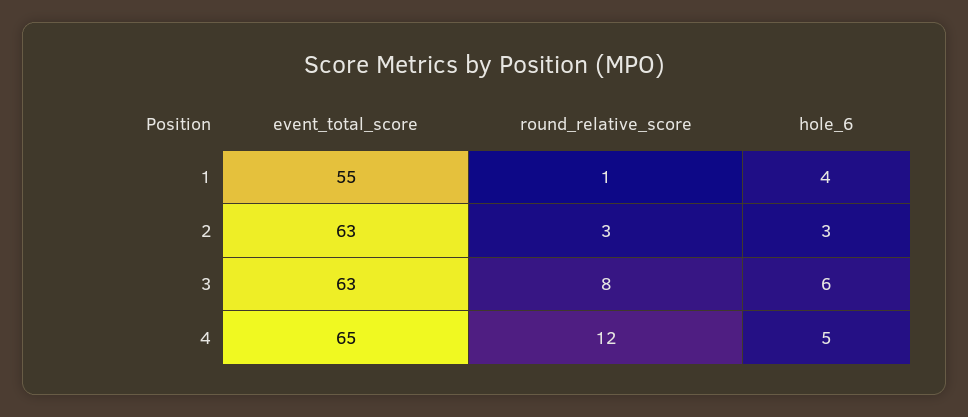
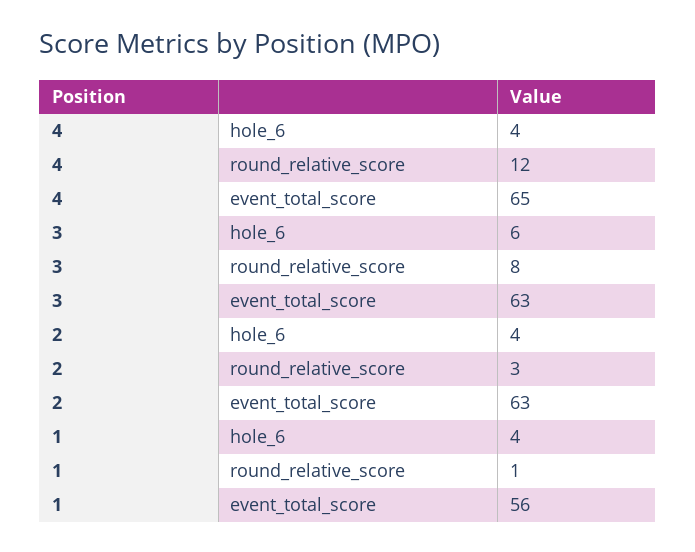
event_total_score, 1: 55 -> 56
hole_6, 2: 3 -> 4
hole_6, 4: 5 -> 4

